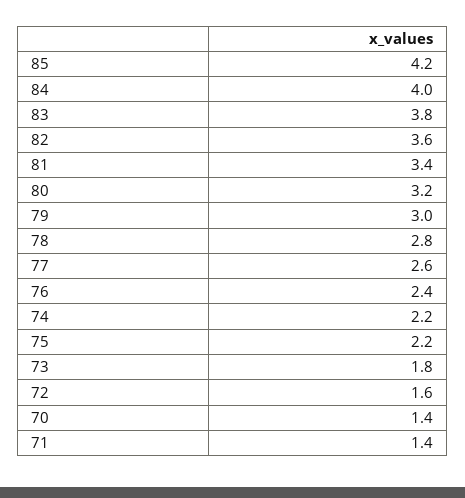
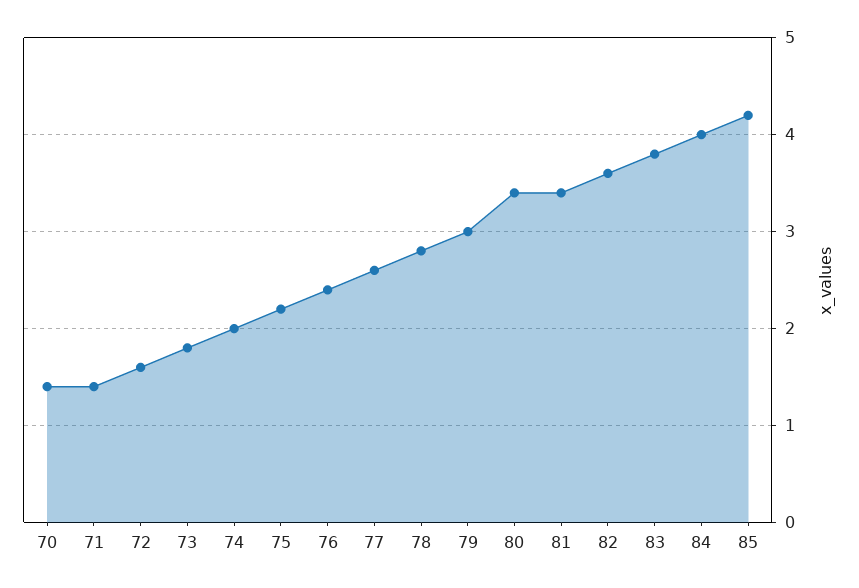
80: 3.2 -> 3.4
74: 2.2 -> 2

